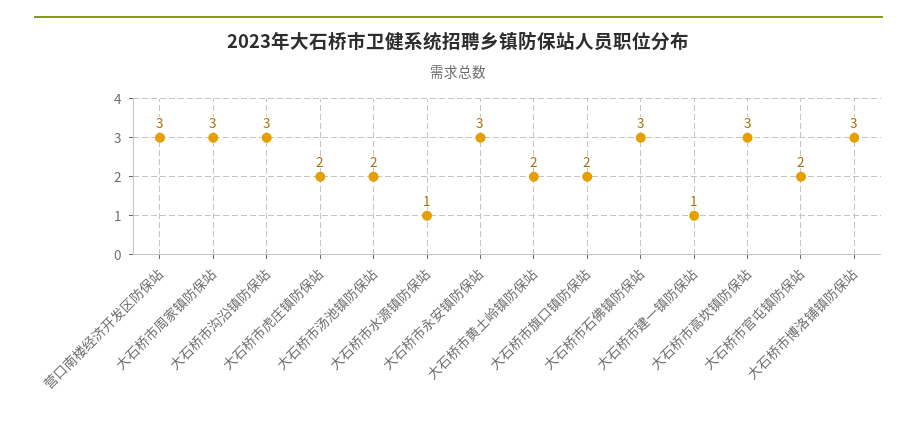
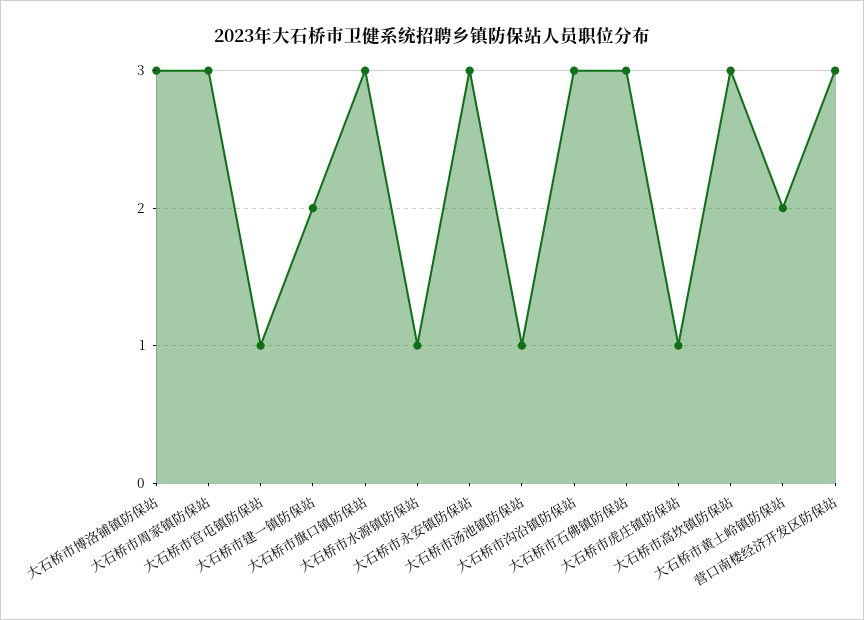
大石桥市虎庄镇防保站: 2 -> 1
大石桥市汤池镇防保站: 2 -> 1
大石桥市旗口镇防保站: 2 -> 3
大石桥市建一镇防保站: 1 -> 2
大石桥市官屯镇防保站: 2 -> 1

